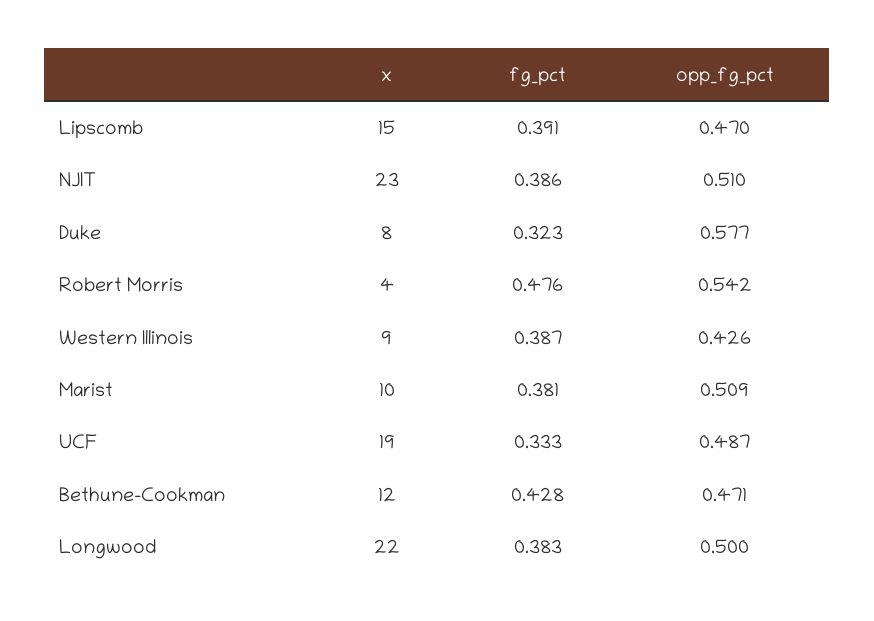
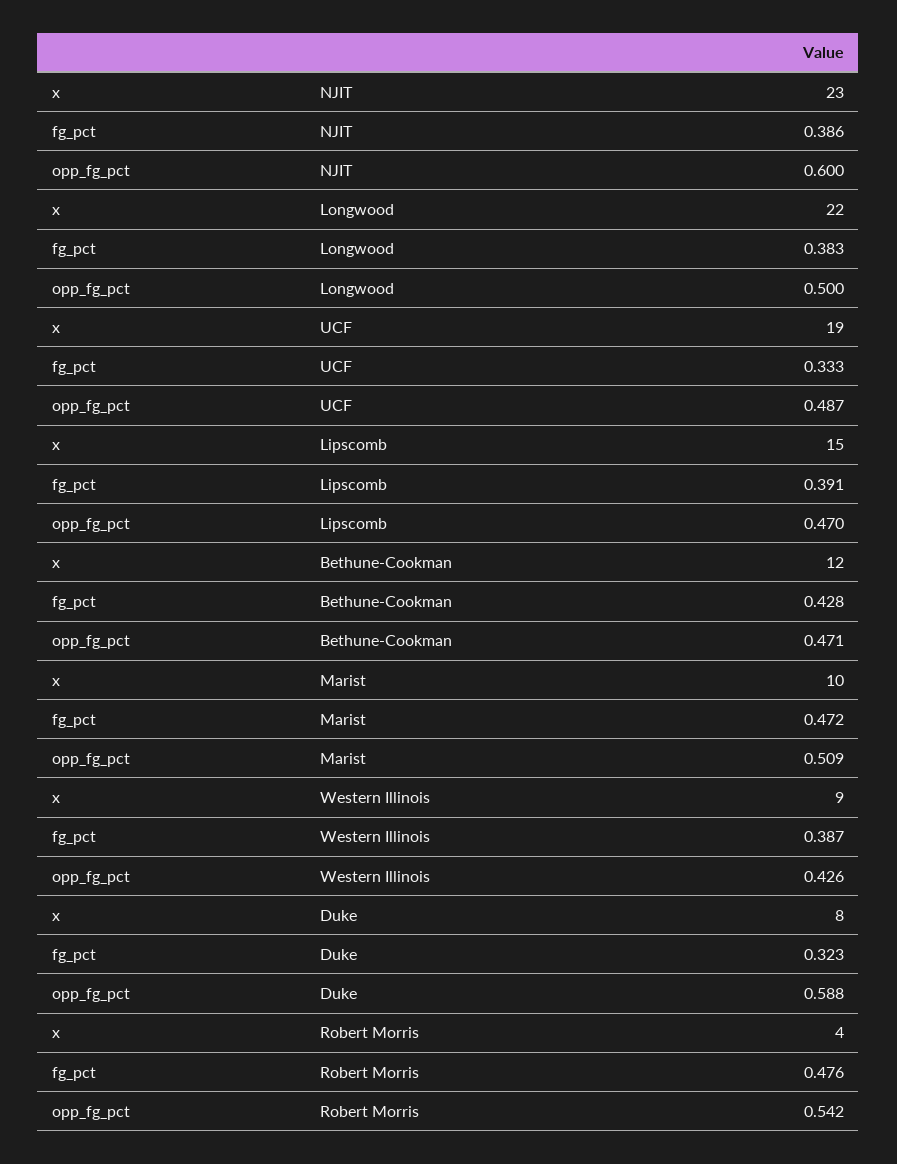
opp_fg_pct, NJIT: 0.51 -> 0.6
opp_fg_pct, Duke: 0.577 -> 0.588
fg_pct, Marist: 0.381 -> 0.472

